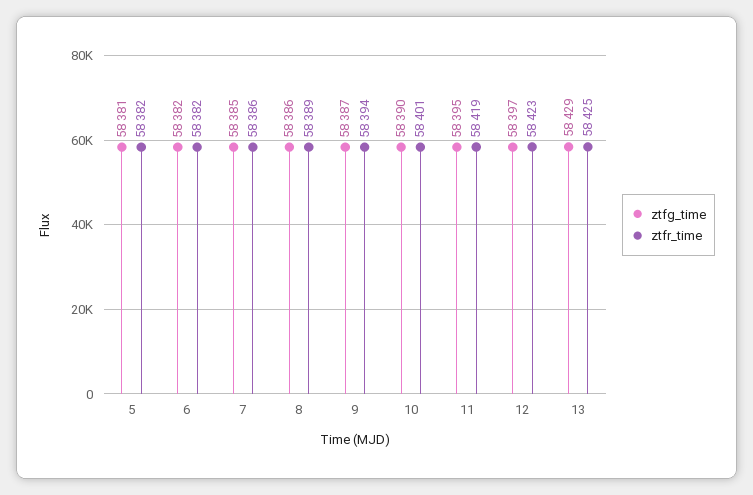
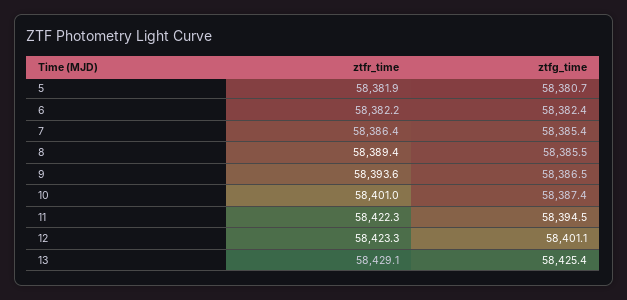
ztfg_time, 10: 58390 -> 58387.4
ztfr_time, 11: 58419 -> 58422.3
ztfg_time, 12: 58397 -> 58401.1
ztfg_time, 13: 58429 -> 58425.4
ztfr_time, 13: 58425 -> 58429.1

